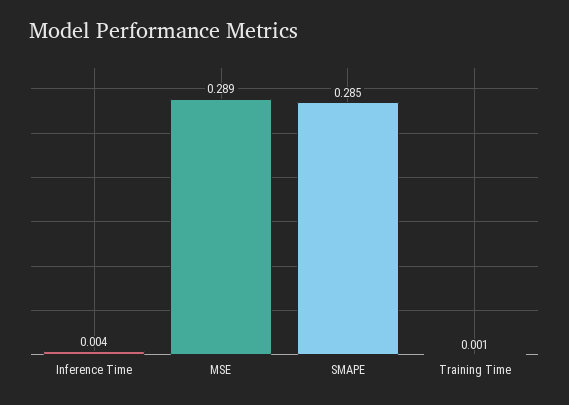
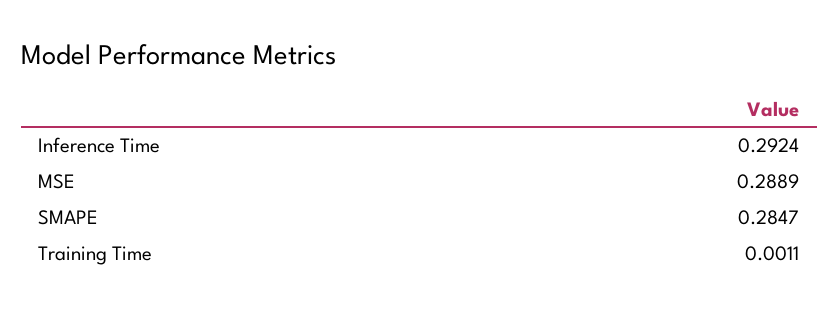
Inference Time: 0.004 -> 0.2924

